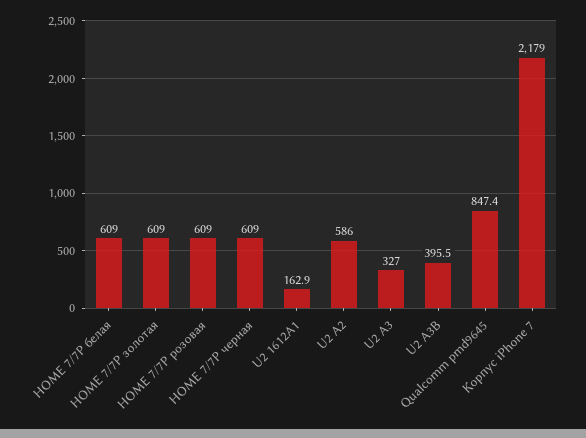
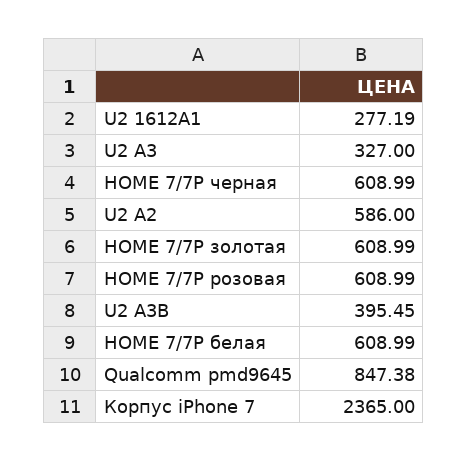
U2 1612A1: 162.9 -> 277.19
Корпус iPhone 7: 2179 -> 2365

